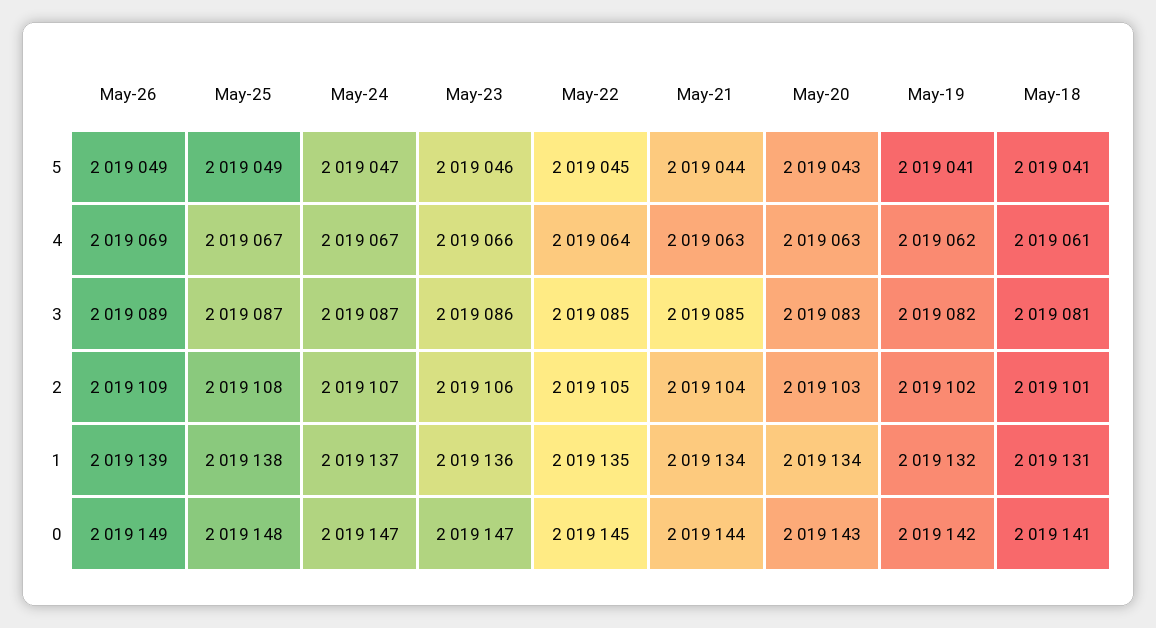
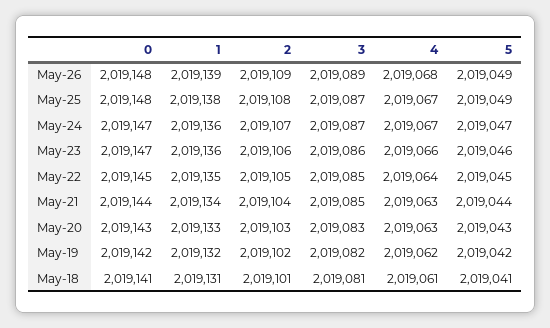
May-19, 5: 2019041 -> 2019042
May-26, 4: 2019069 -> 2019068
May-24, 1: 2019137 -> 2019136
May-20, 1: 2019134 -> 2019133
May-26, 0: 2019149 -> 2019148

